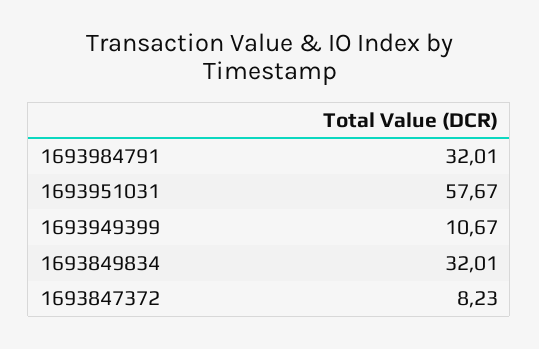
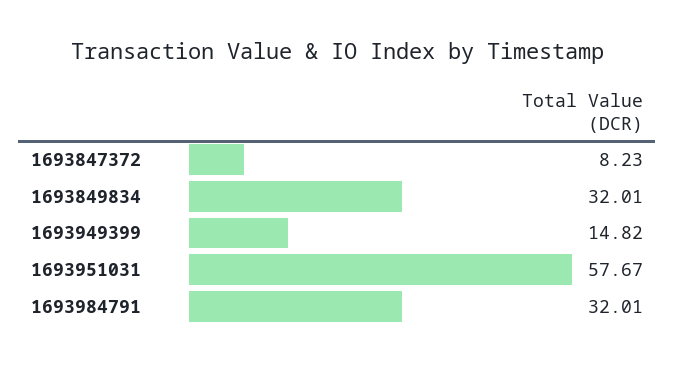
1693949399: 10.67 -> 14.82

